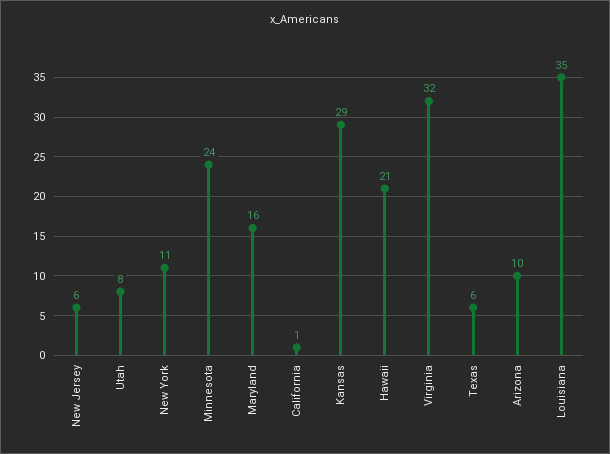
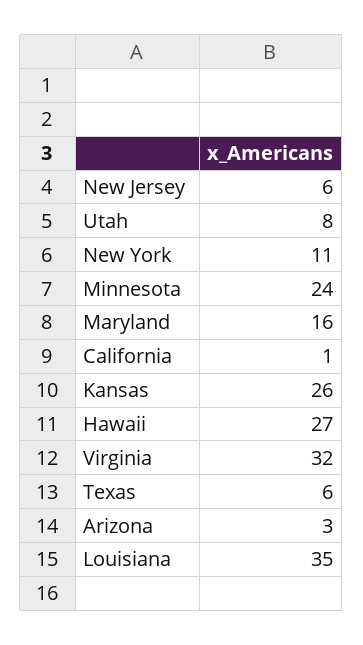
Kansas: 29 -> 26
Hawaii: 21 -> 27
Arizona: 10 -> 3

